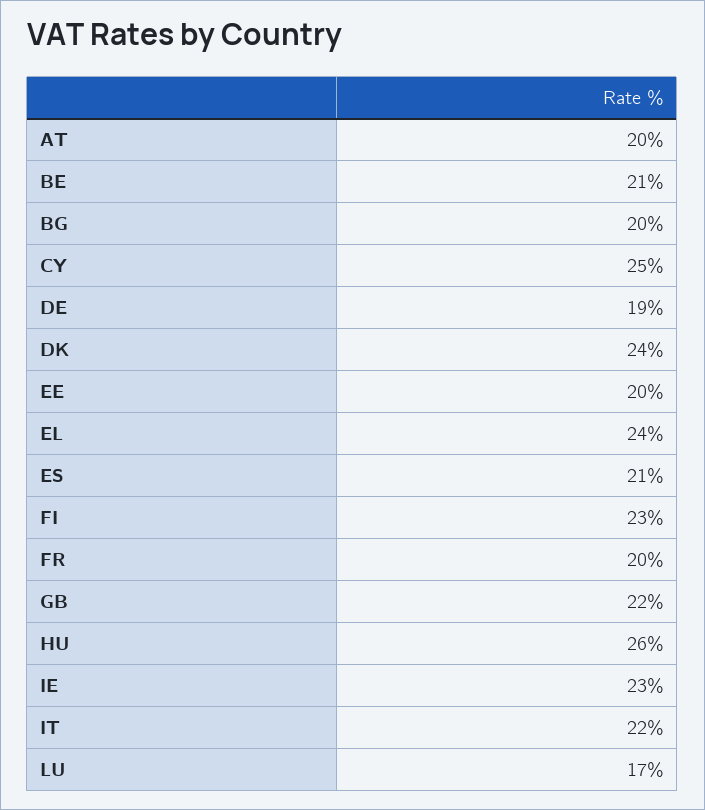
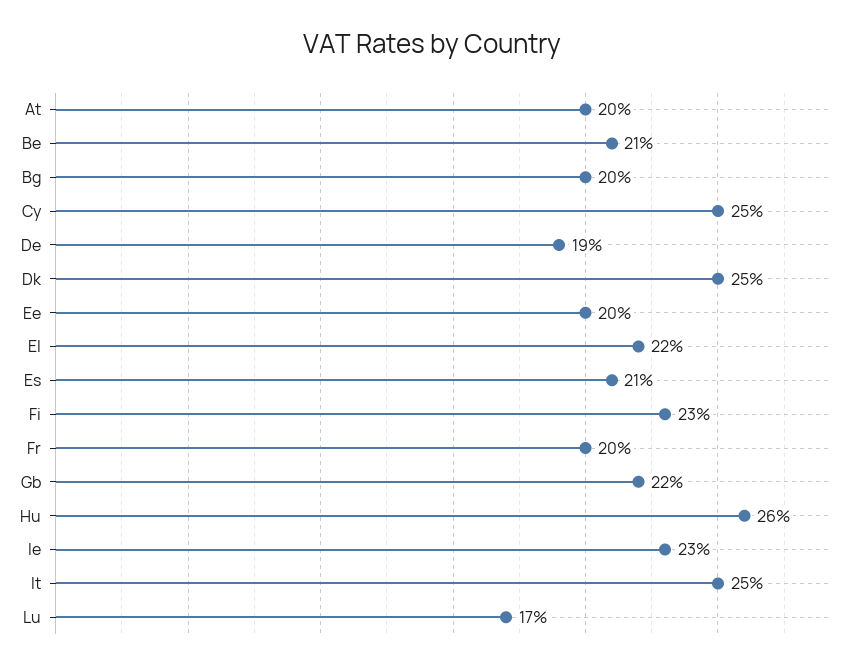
DK: 24 -> 25
EL: 24 -> 22
IT: 22 -> 25

